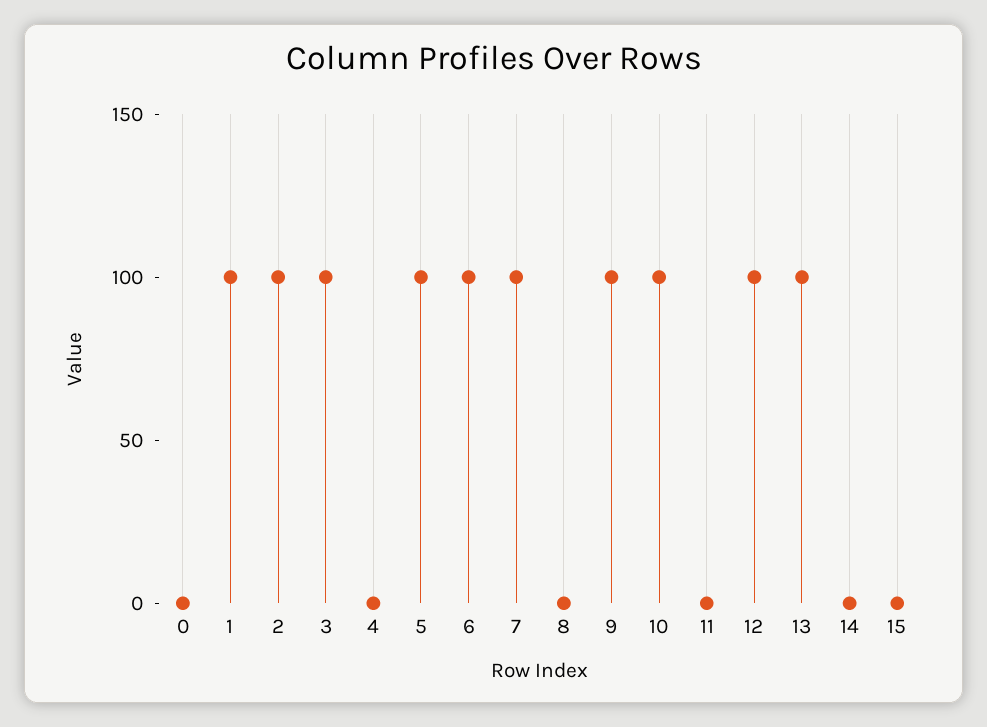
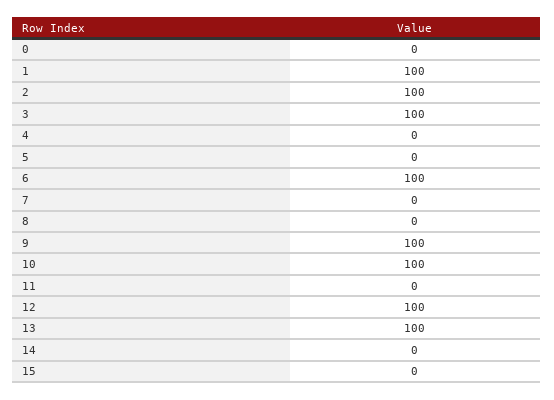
5: 100 -> 0
7: 100 -> 0

